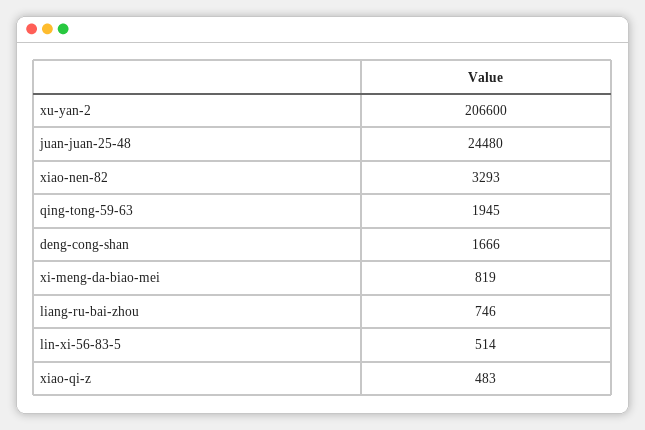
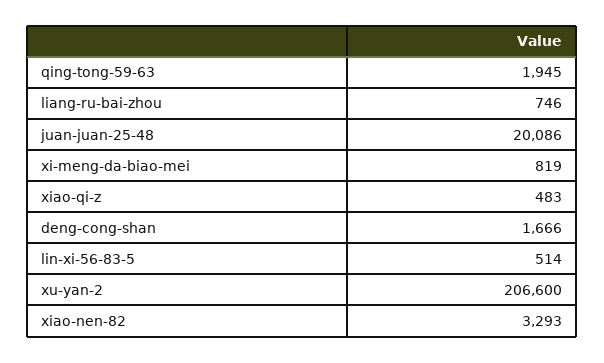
juan-juan-25-48: 24480 -> 20086

